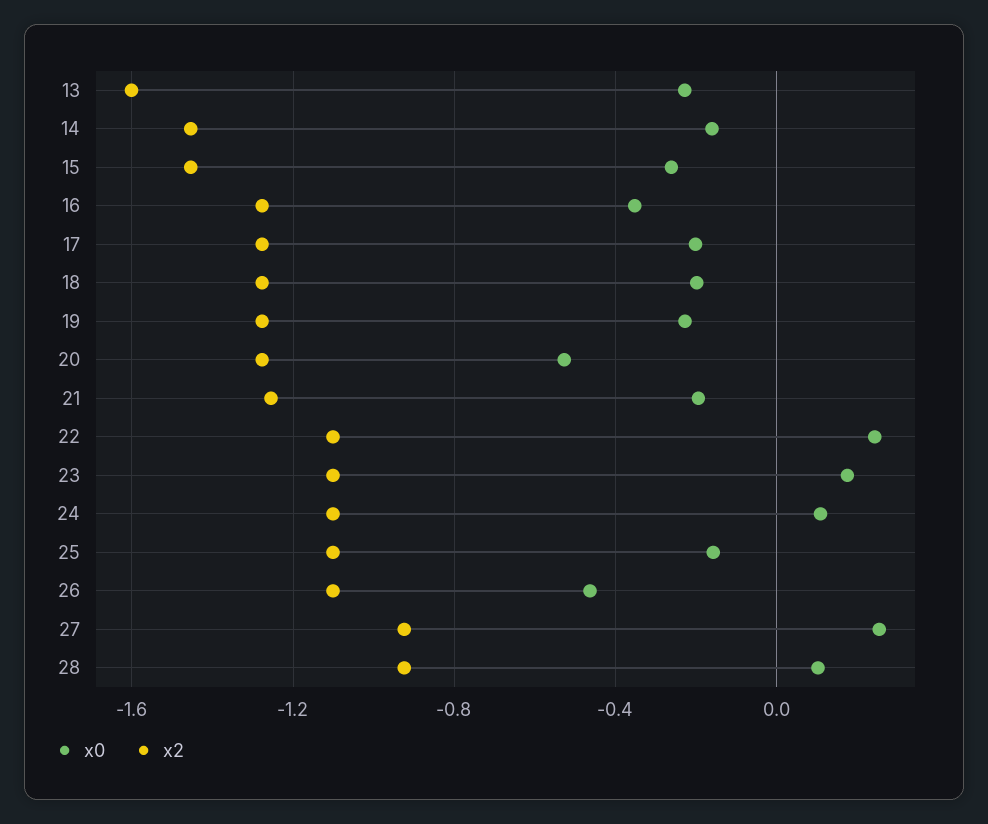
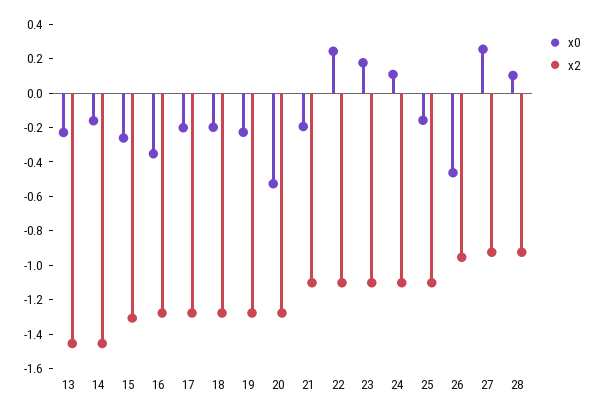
x2, 13: -1.6 -> -1.45
x2, 15: -1.45 -> -1.3
x2, 21: -1.25 -> -1.1
x2, 26: -1.1 -> -0.95

